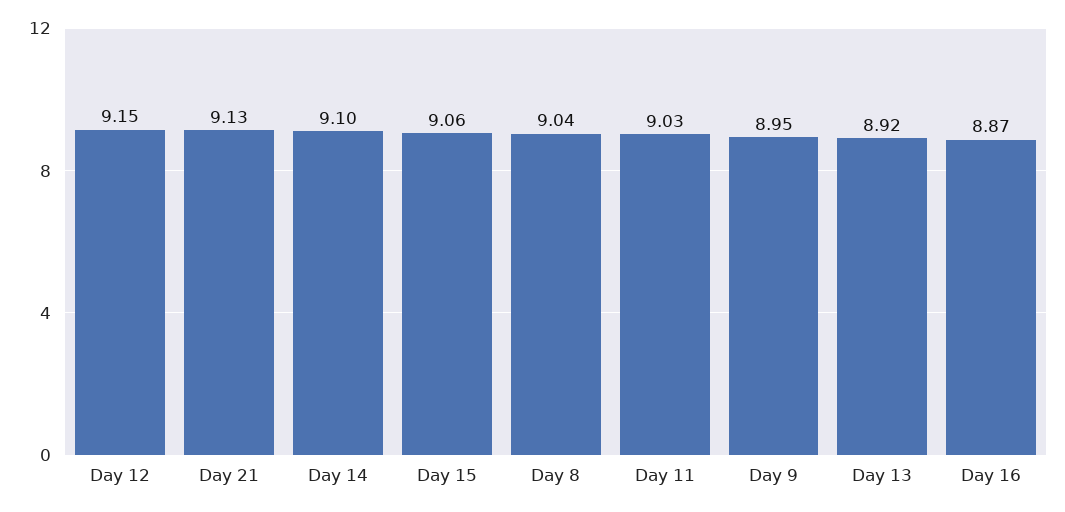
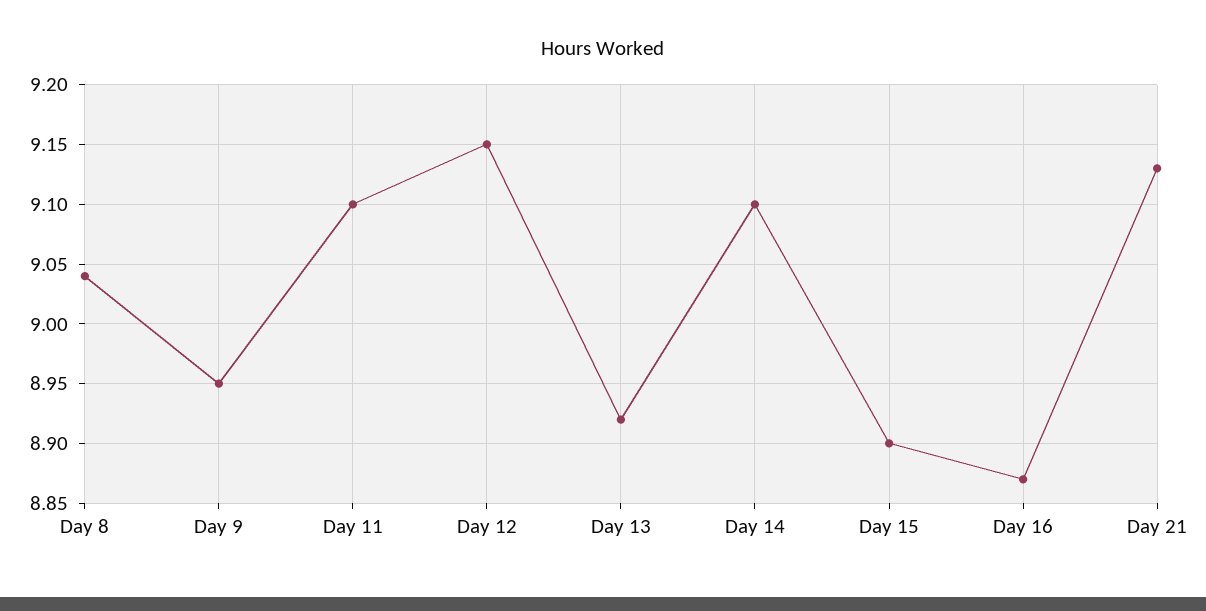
Day 15: 9.06 -> 8.9
Day 11: 9.03 -> 9.1

